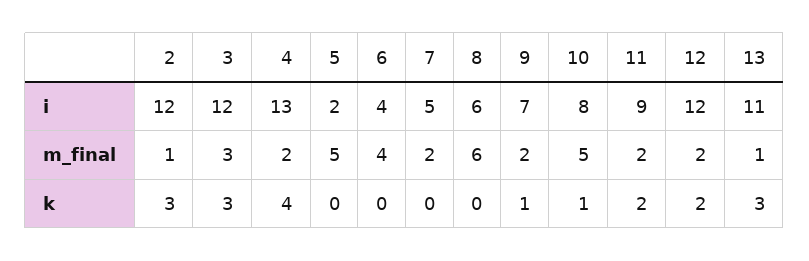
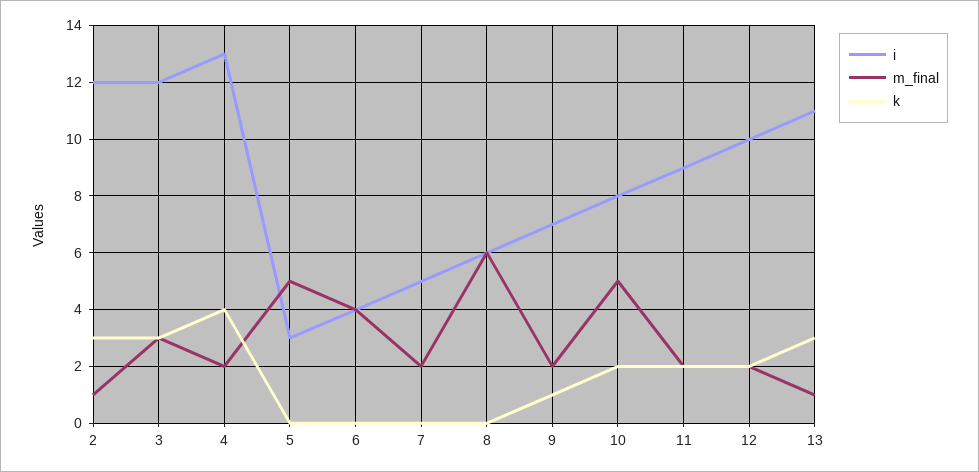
i, 5: 2 -> 3
i, 12: 12 -> 10
k, 10: 1 -> 2

